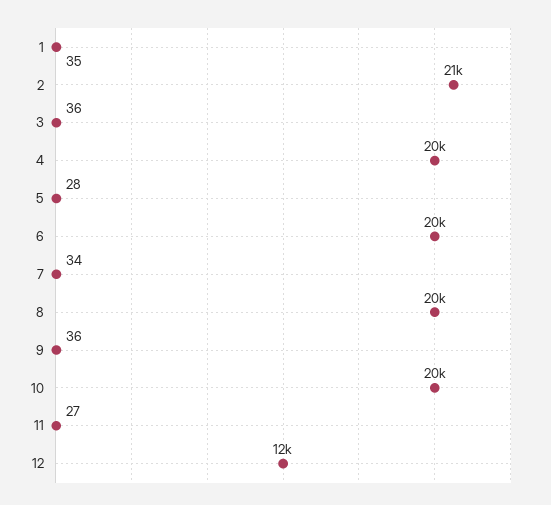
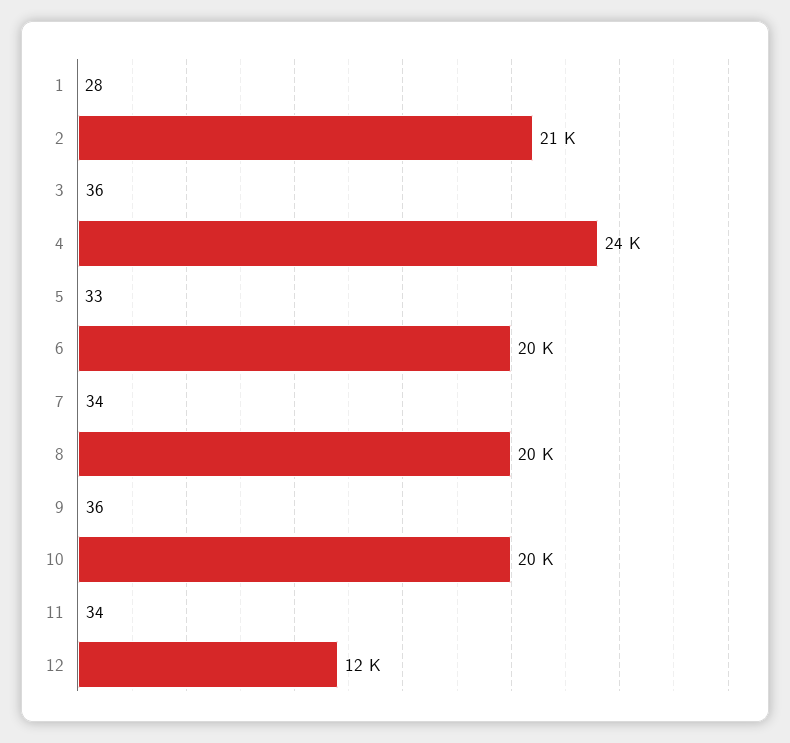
1: 35 -> 28
4: 20000 -> 24000
5: 28 -> 33
11: 27 -> 34

